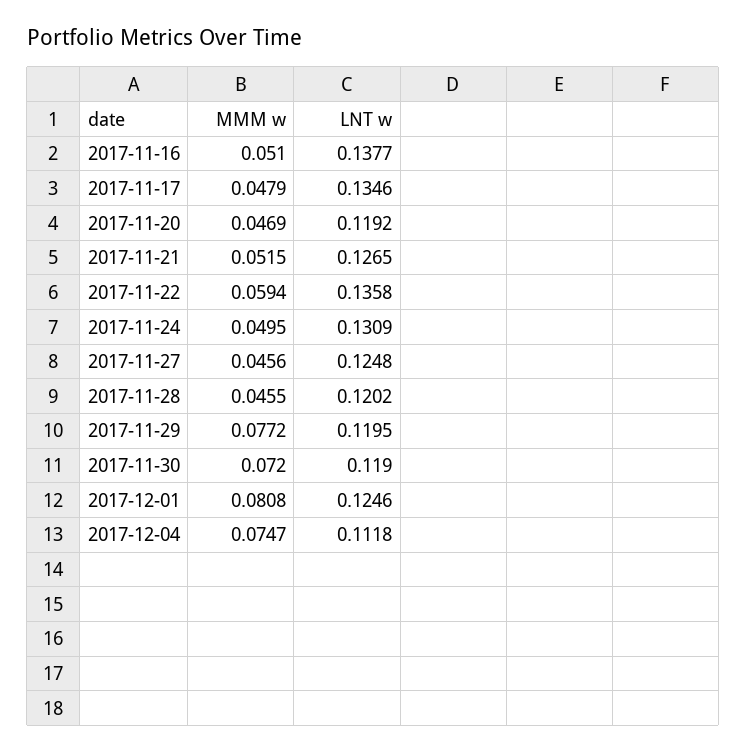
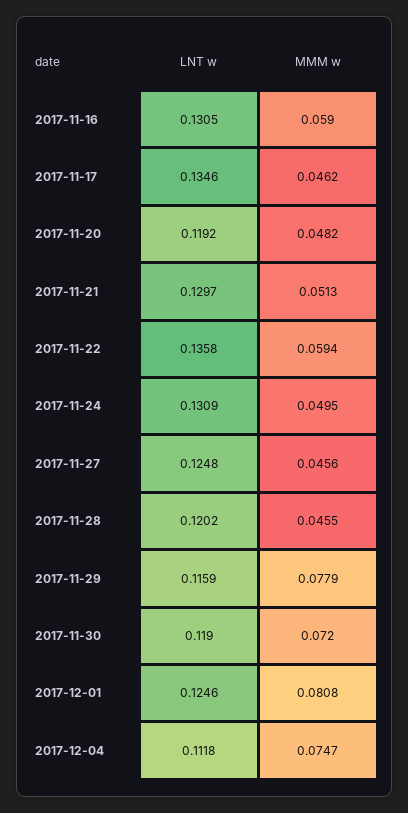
MMM w, 2017-11-16: 0.051 -> 0.059
LNT w, 2017-11-16: 0.1377 -> 0.1305
MMM w, 2017-11-17: 0.0479 -> 0.0462
MMM w, 2017-11-20: 0.0469 -> 0.0482
MMM w, 2017-11-21: 0.0515 -> 0.0513
LNT w, 2017-11-21: 0.1265 -> 0.1297
MMM w, 2017-11-29: 0.0772 -> 0.0779
LNT w, 2017-11-29: 0.1195 -> 0.1159

